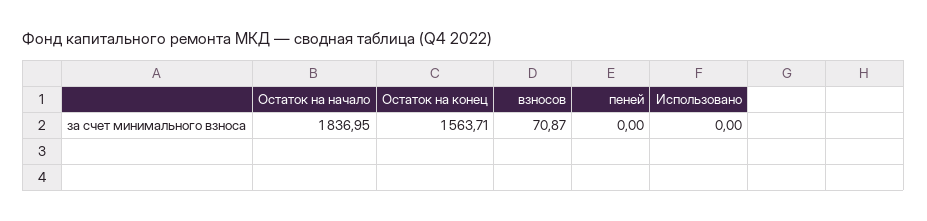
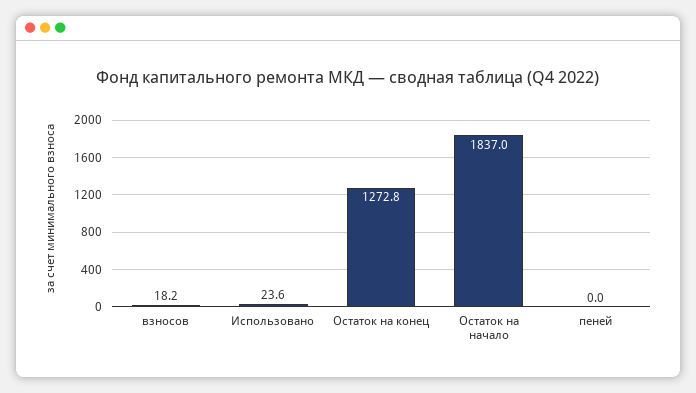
Остаток на конец: 1563.71 -> 1272.8
взносов: 70.87 -> 18.2
Использовано: 0 -> 23.6

